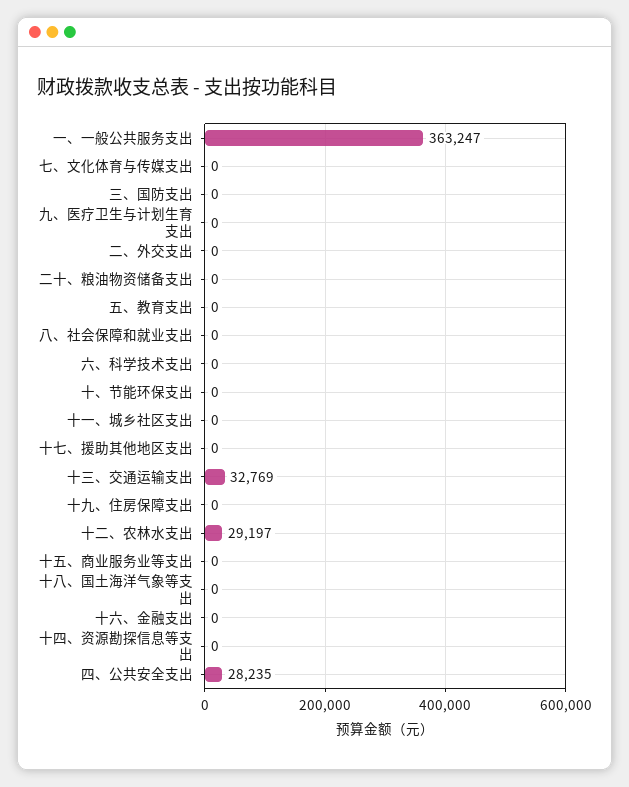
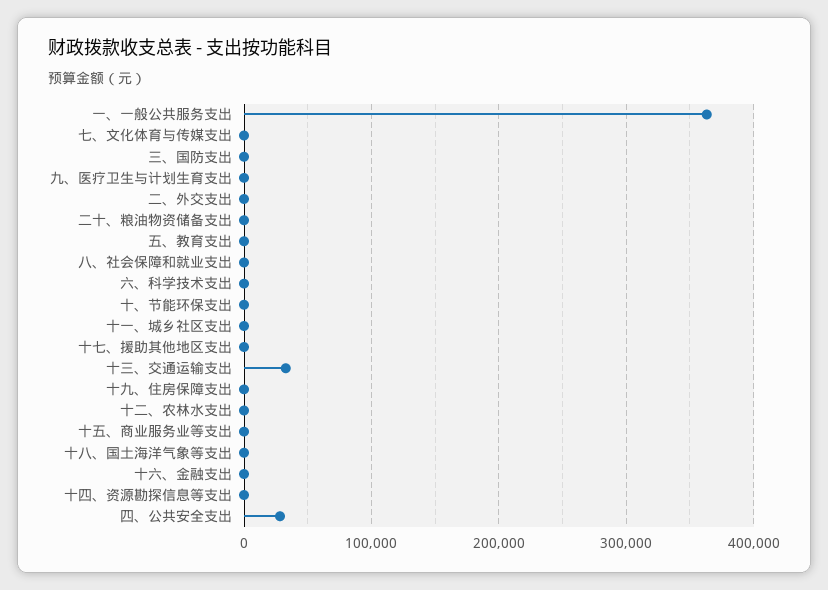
十二、农林水支出: 29197 -> 0

